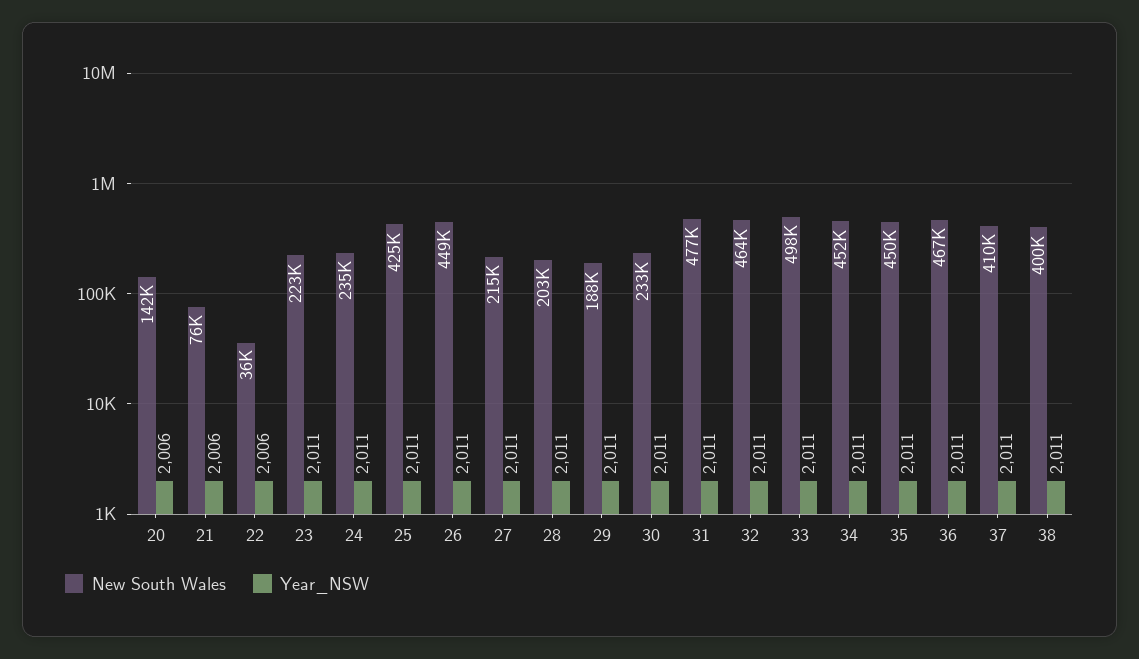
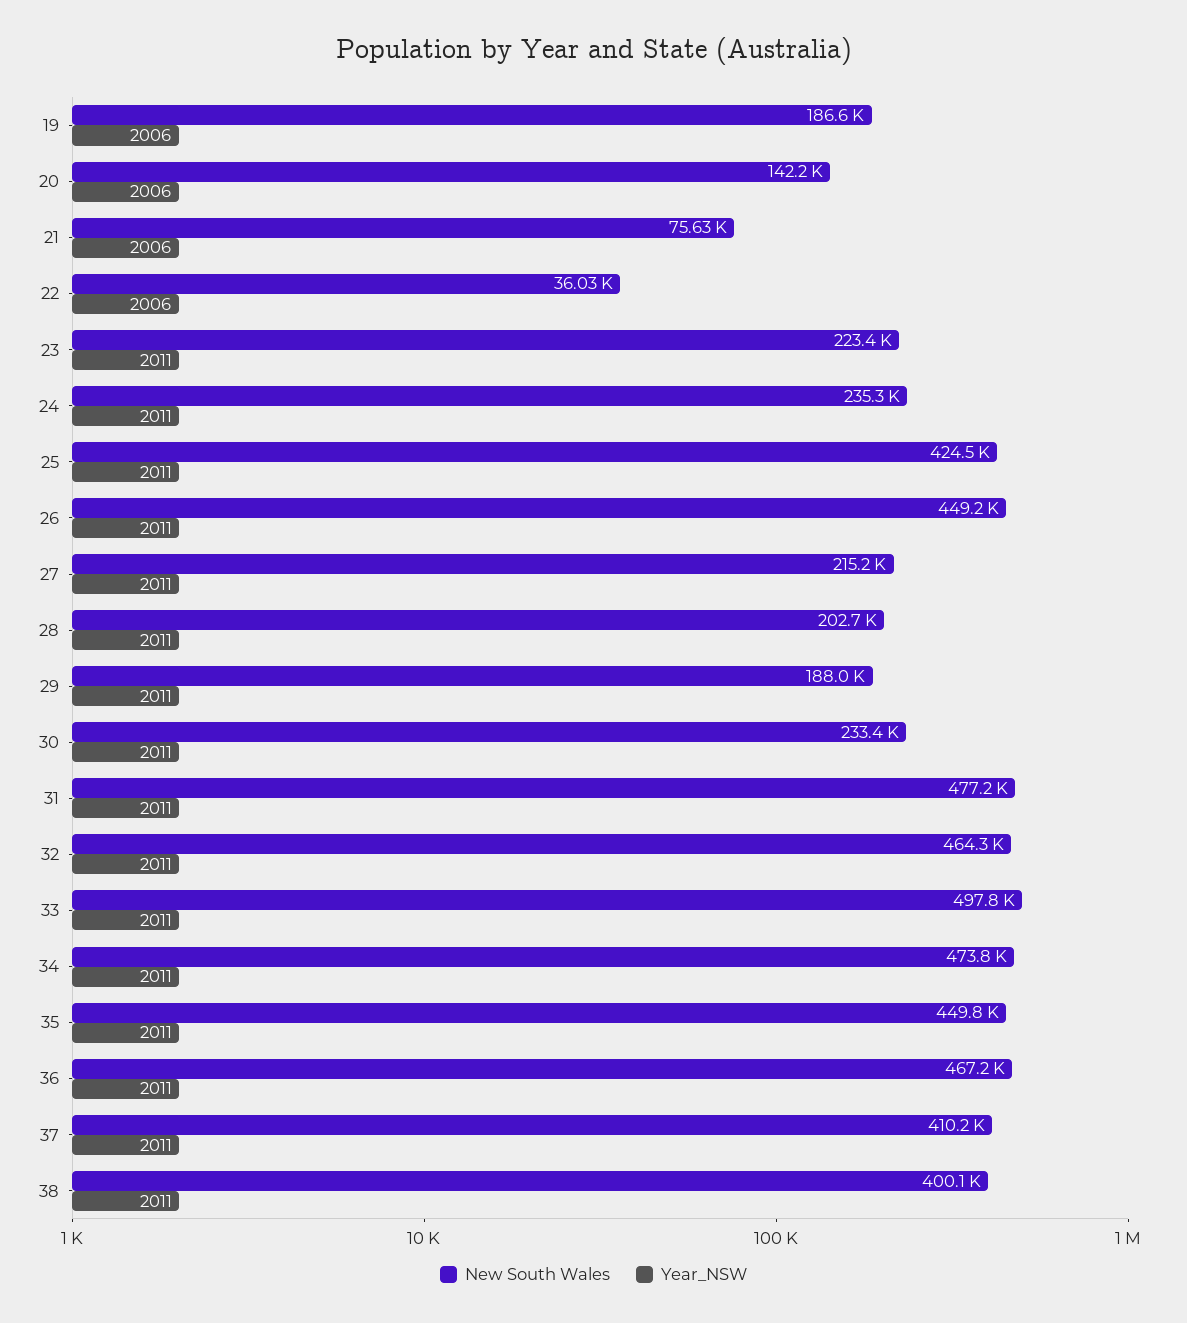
New South Wales, 34: 452000 -> 473800
New South Wales, 19: none -> 186600
Year_NSW, 19: none -> 2006

